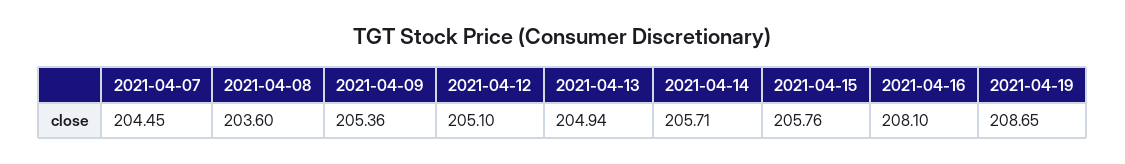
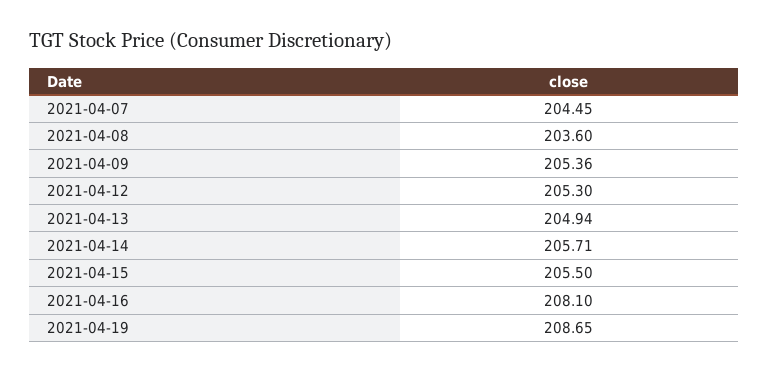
2021-04-12: 205.1 -> 205.3
2021-04-15: 205.76 -> 205.5

